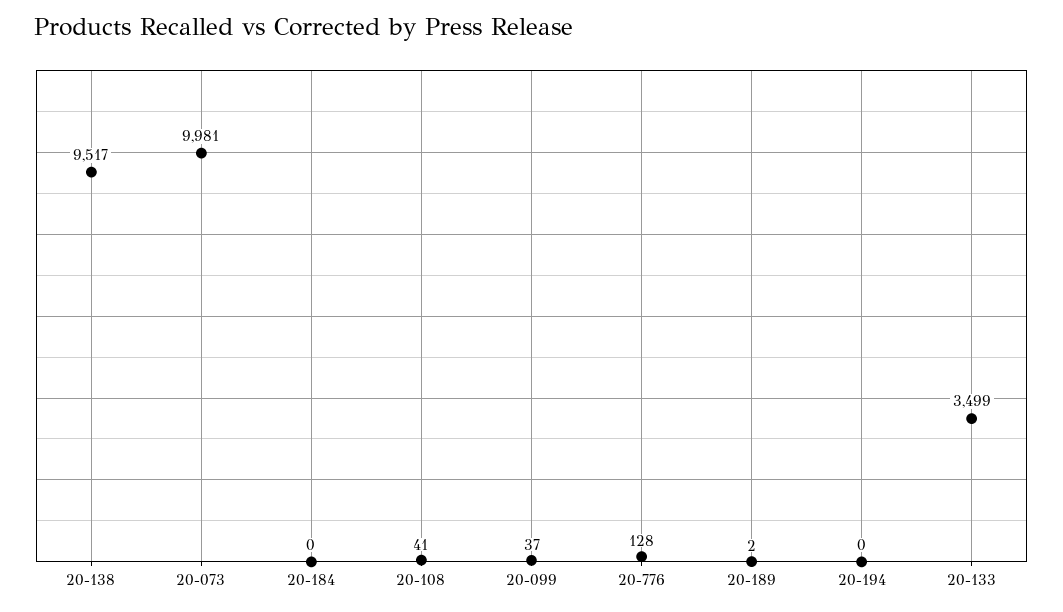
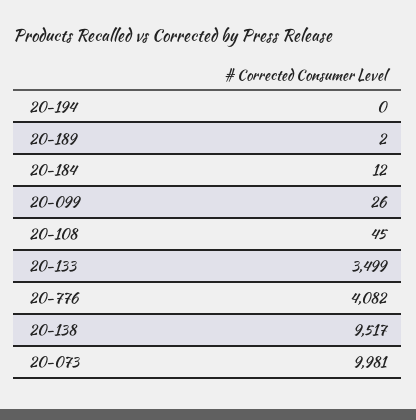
20-184: 0 -> 12
20-108: 41 -> 45
20-099: 37 -> 26
20-776: 128 -> 4082

